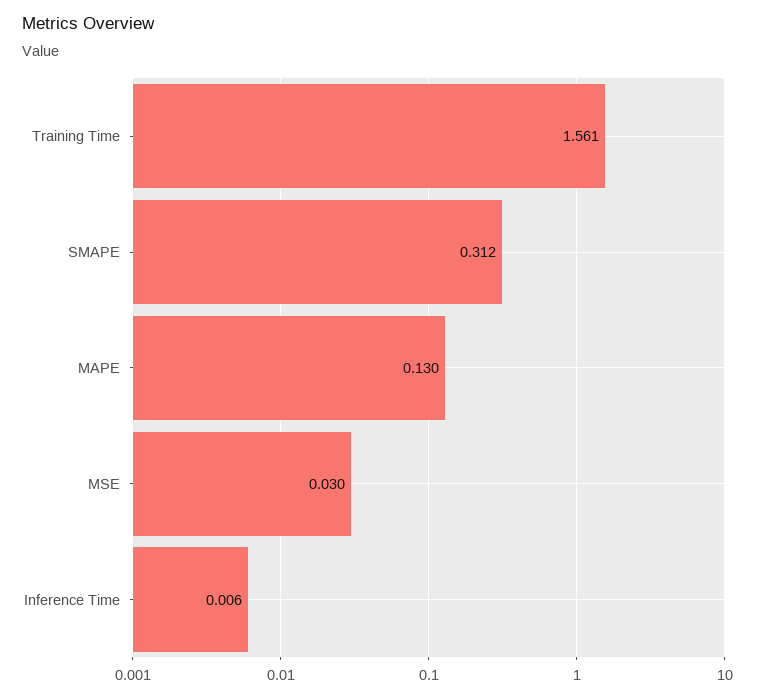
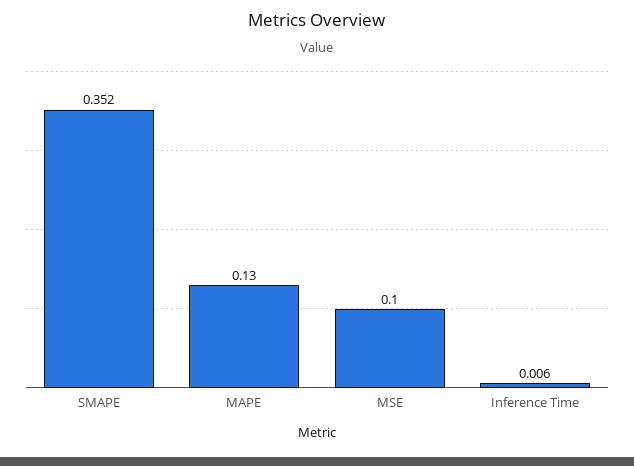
Training Time: 1.561 -> none
SMAPE: 0.312 -> 0.352
MSE: 0.03 -> 0.1

